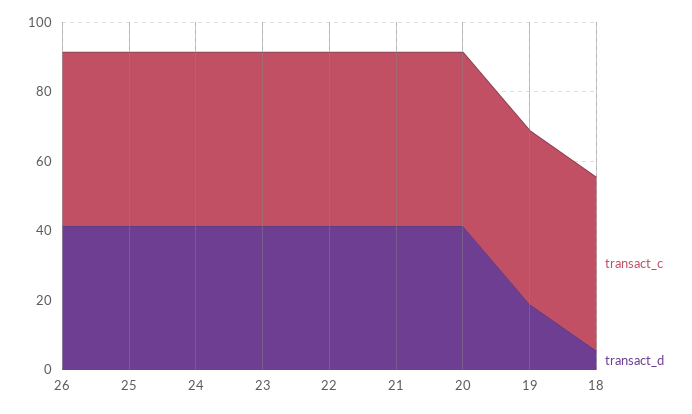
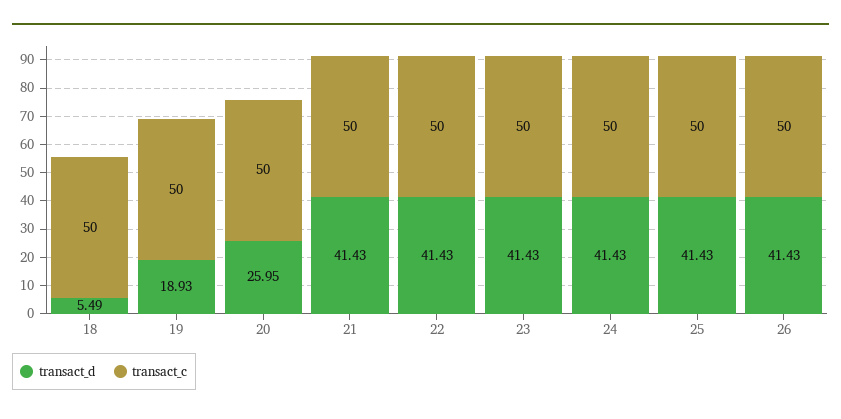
transact_d, 20: 40 -> 25.95

